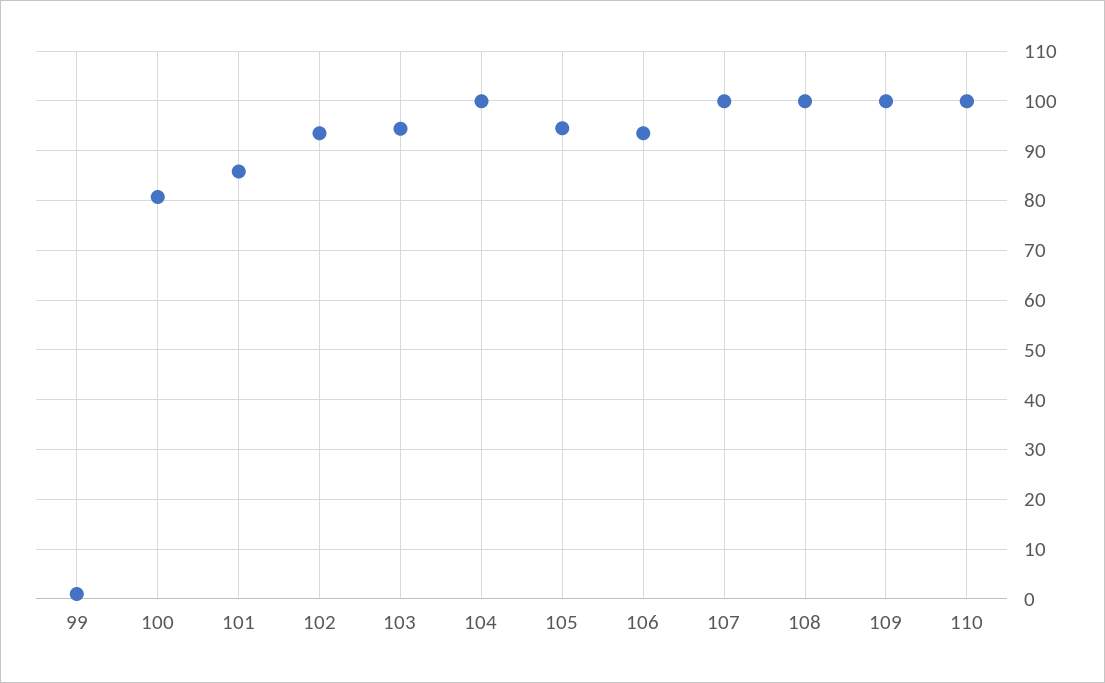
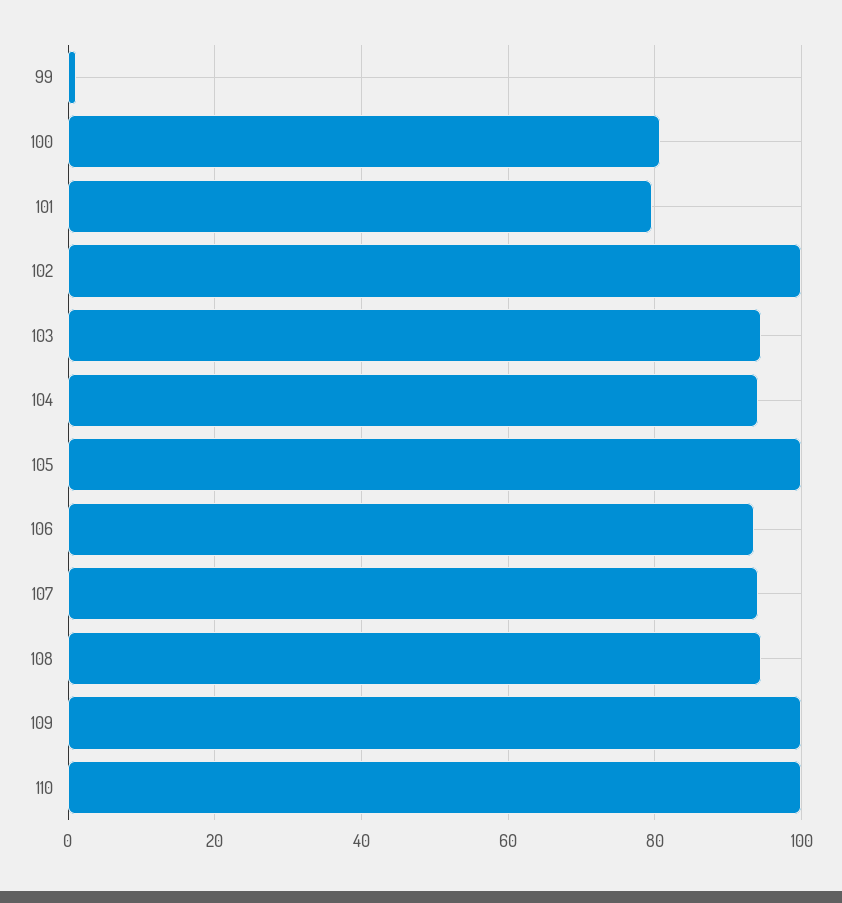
101: 86 -> 80
102: 94 -> 100
104: 100 -> 94
105: 94 -> 100
107: 100 -> 94
108: 100 -> 94

